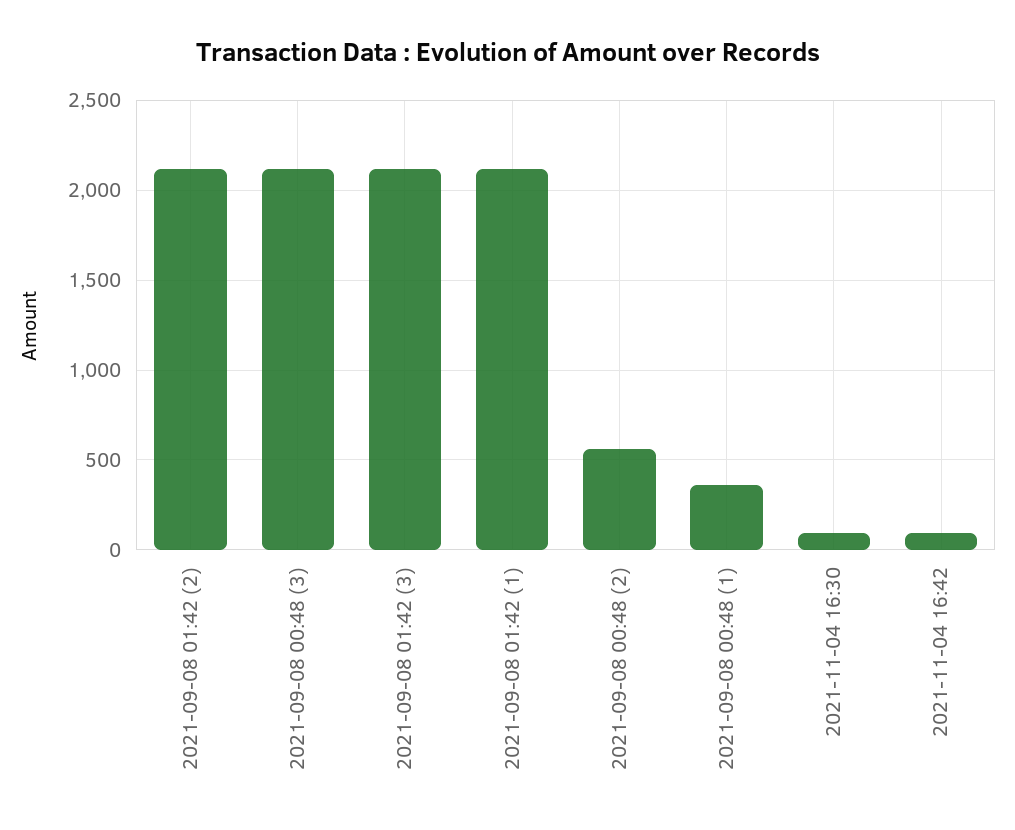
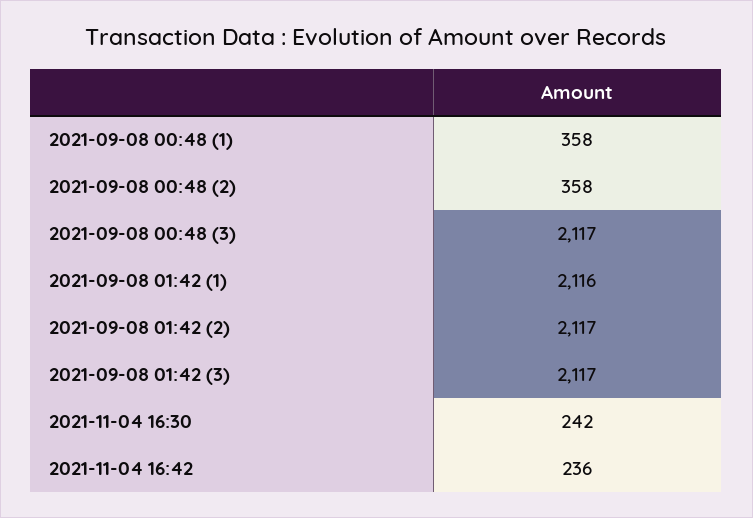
2021-09-08 00:48 (2): 550 -> 358
2021-11-04 16:30: 100 -> 242
2021-11-04 16:42: 100 -> 236

